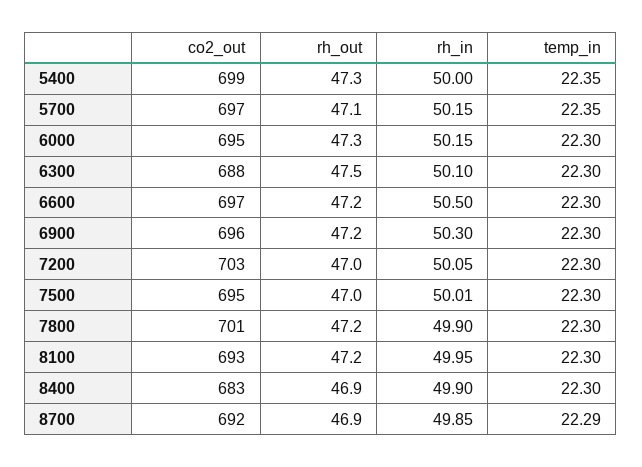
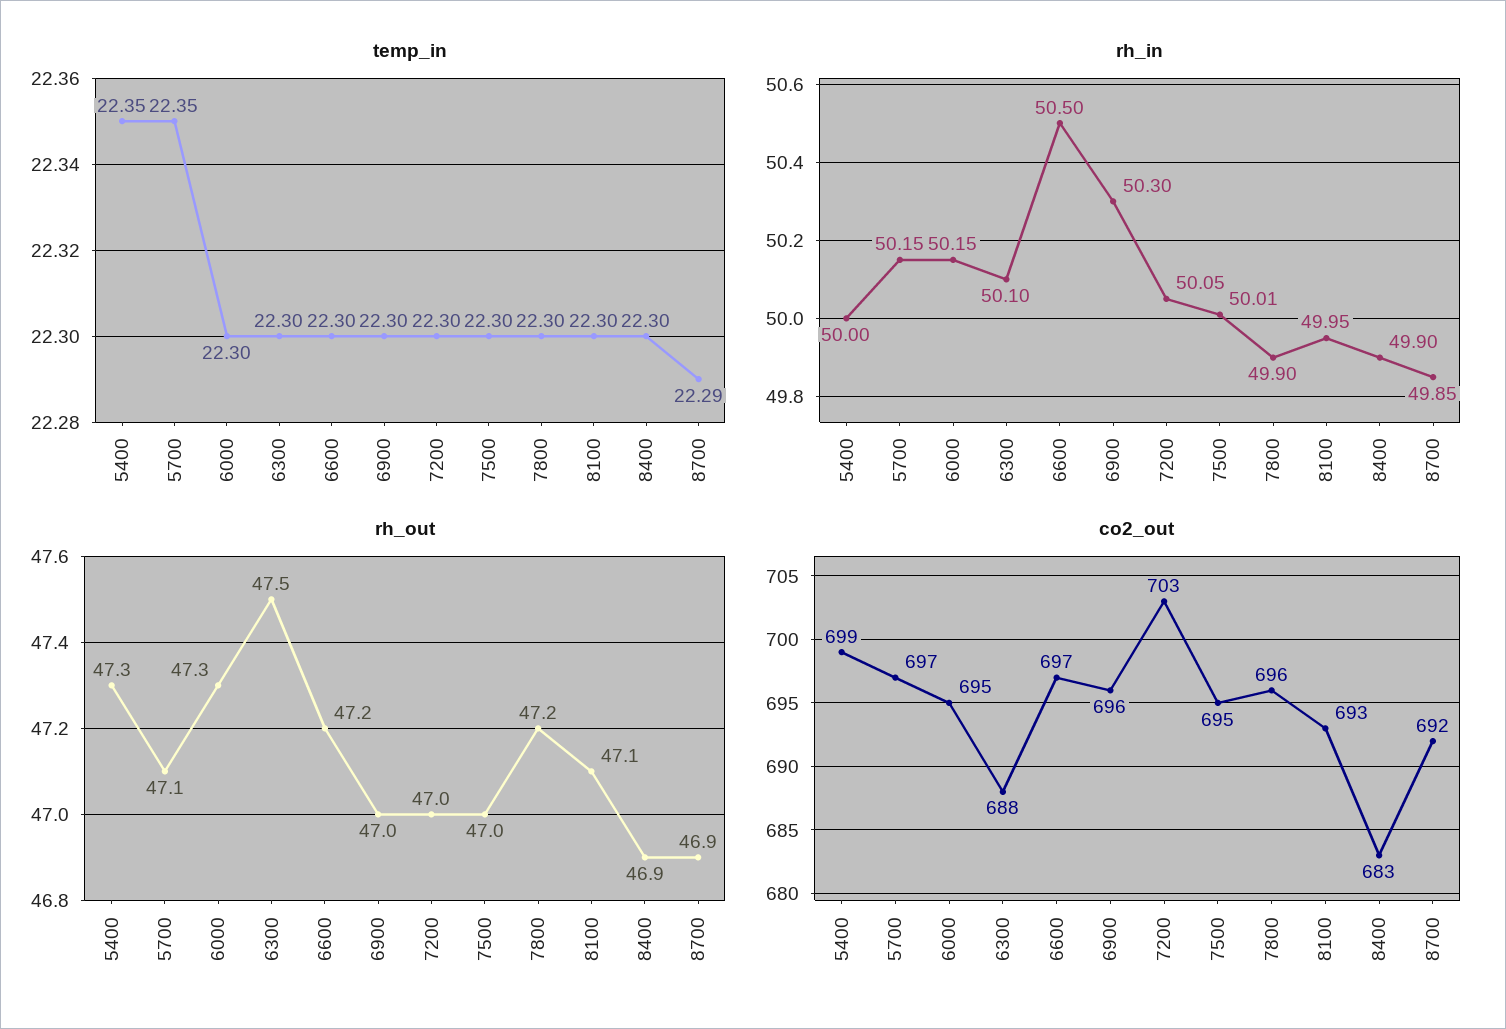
rh_out, 6900: 47.2 -> 47
co2_out, 7800: 701 -> 696
rh_out, 8100: 47.2 -> 47.1

